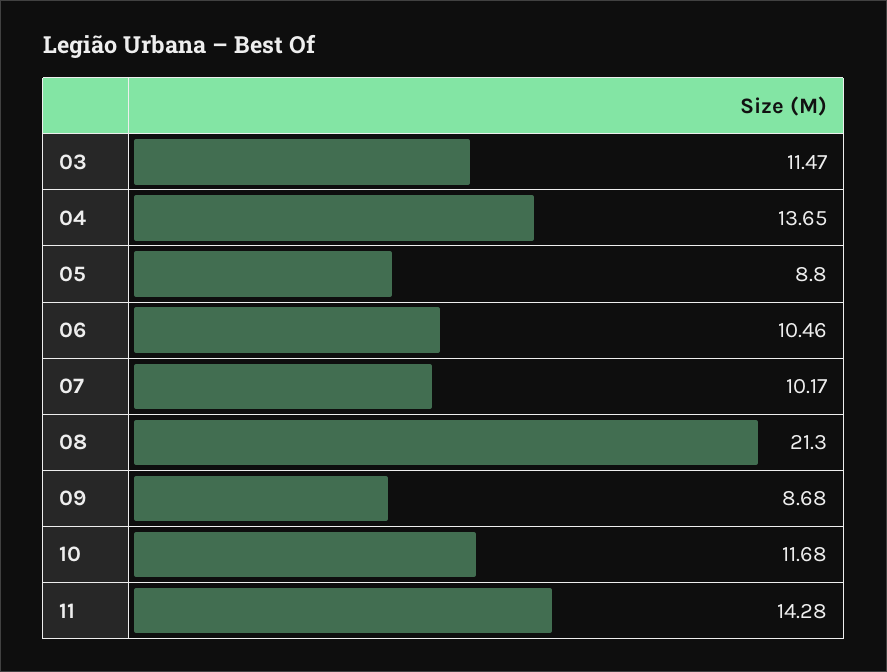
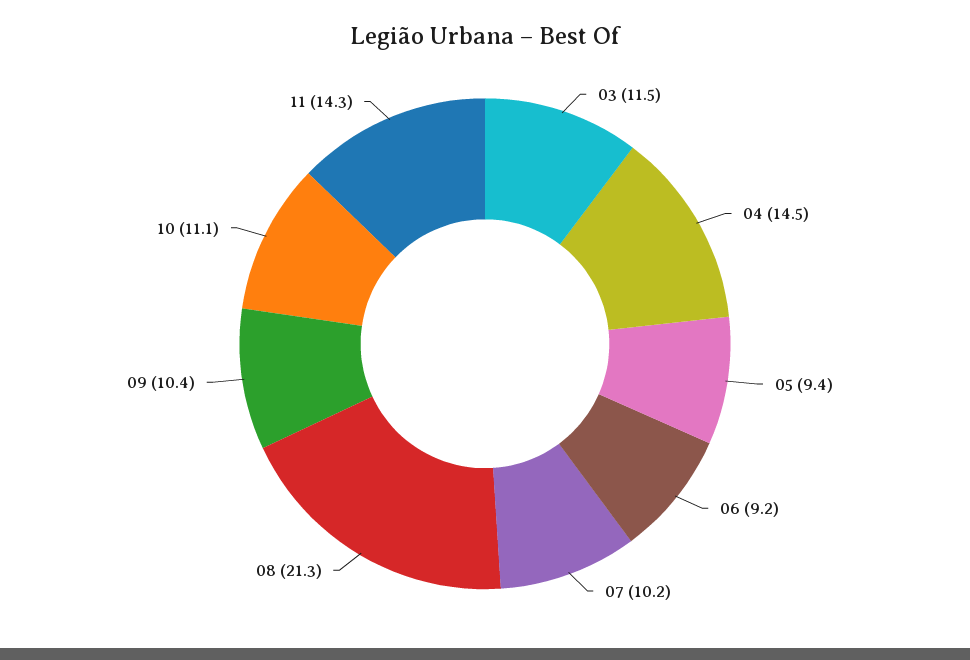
04: 13.65 -> 14.5
05: 8.8 -> 9.4
06: 10.46 -> 9.2
09: 8.68 -> 10.4
10: 11.68 -> 11.1

